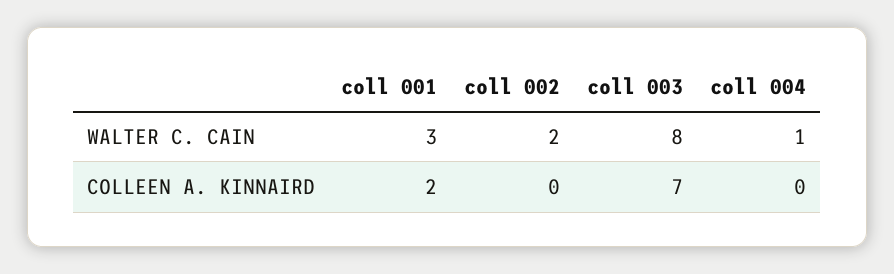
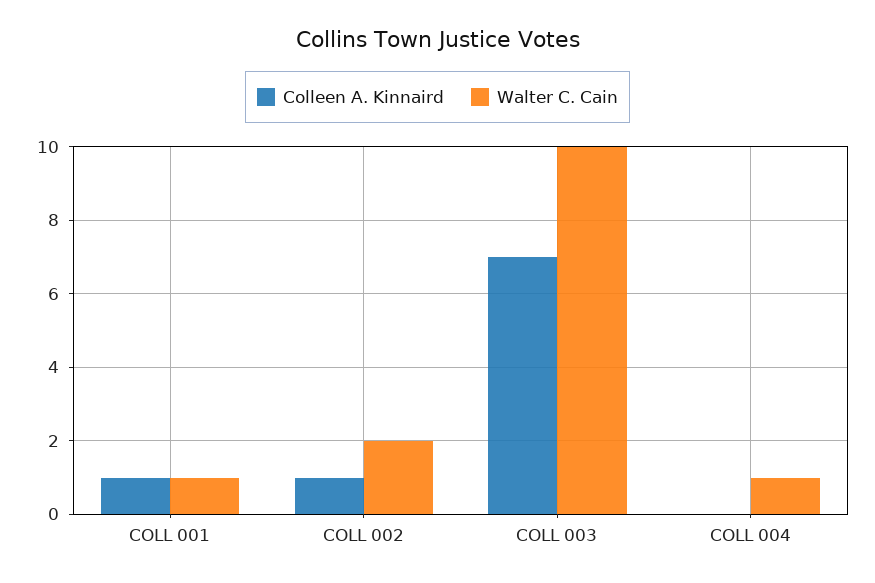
WALTER C. CAIN, coll 001: 3 -> 1
WALTER C. CAIN, coll 003: 8 -> 10
COLLEEN A. KINNAIRD, coll 001: 2 -> 1
COLLEEN A. KINNAIRD, coll 002: 0 -> 1

